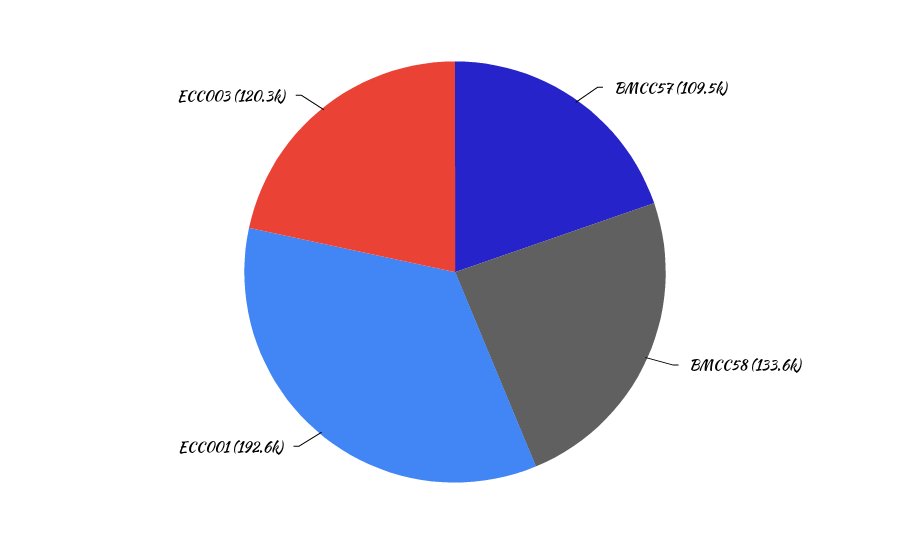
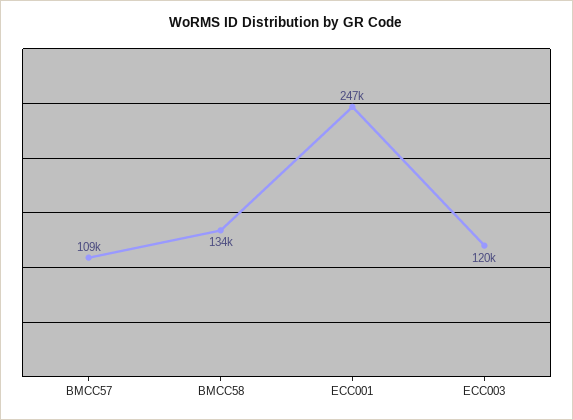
ECC001: 192600 -> 247000

